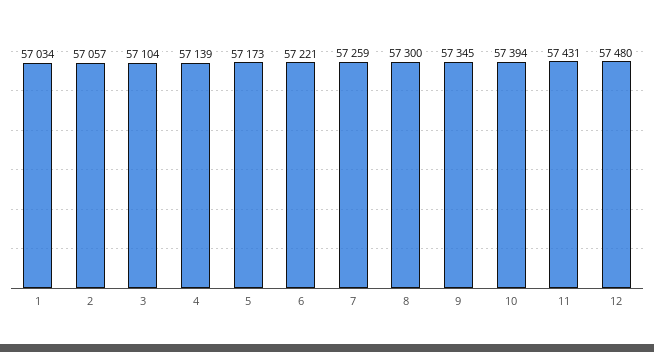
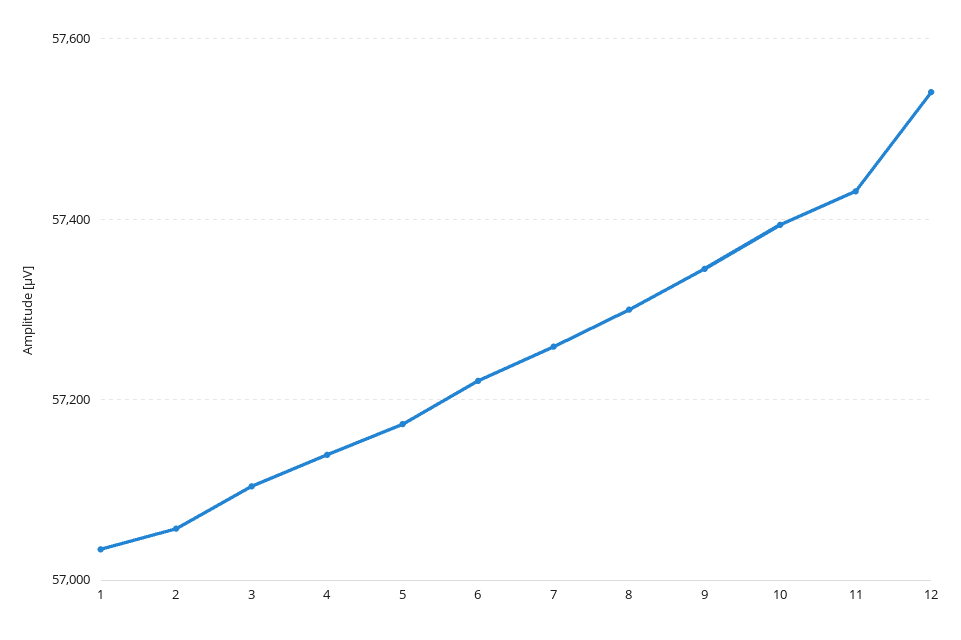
12: 57480 -> 57540

